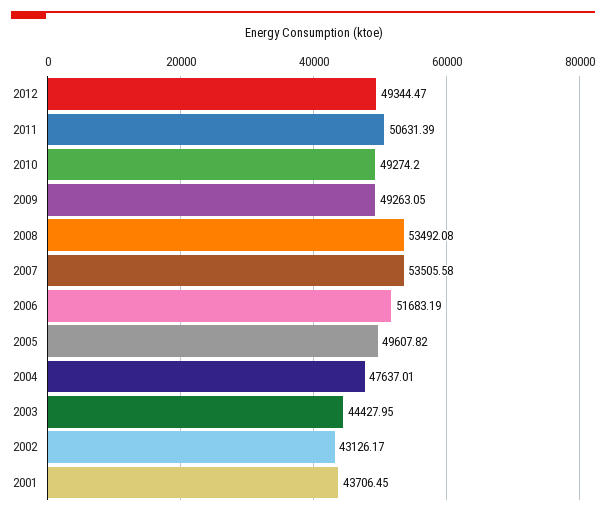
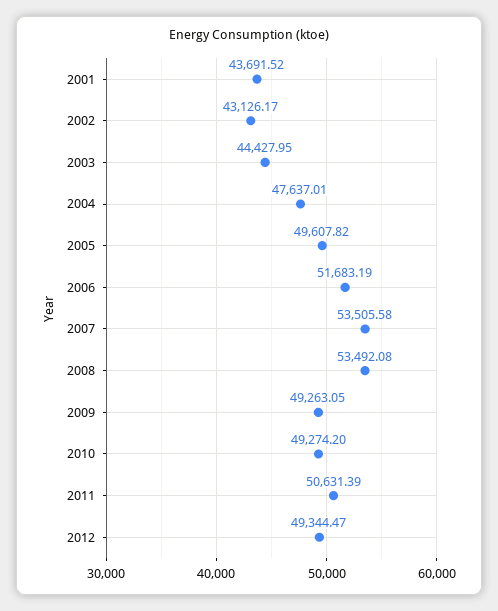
2001: 43706.45 -> 43691.52

